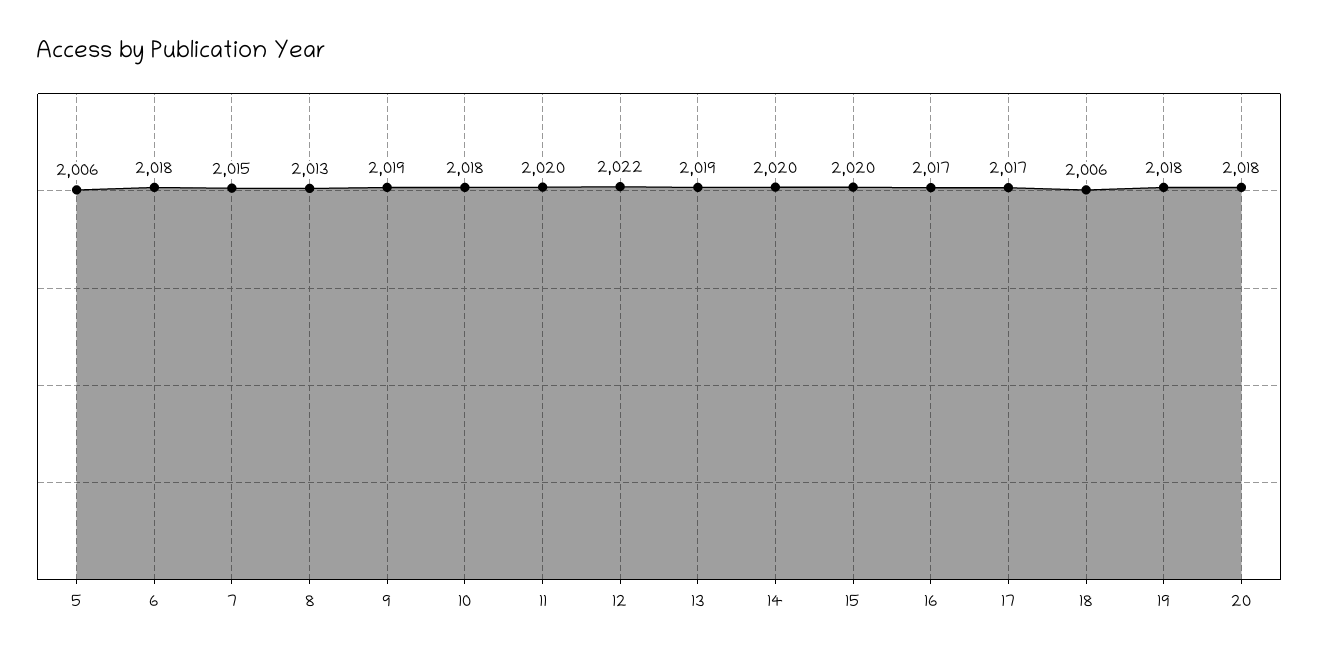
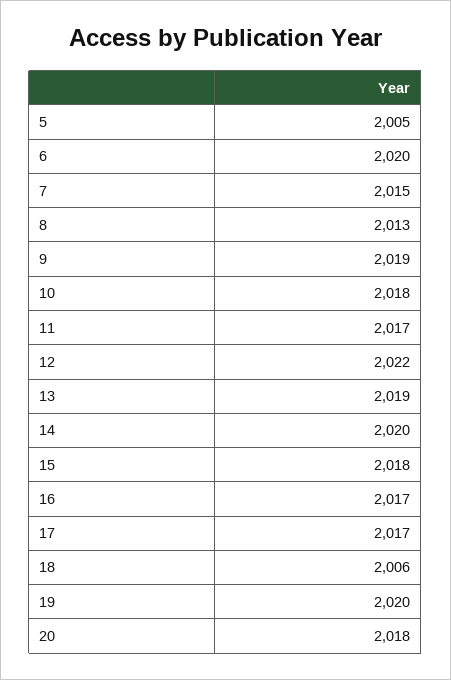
5: 2006 -> 2005
6: 2018 -> 2020
11: 2020 -> 2017
15: 2020 -> 2018
19: 2018 -> 2020

